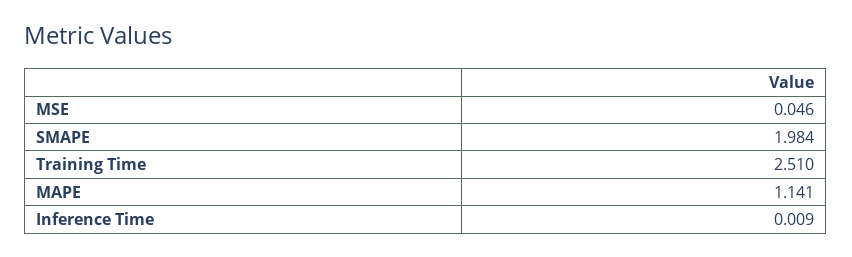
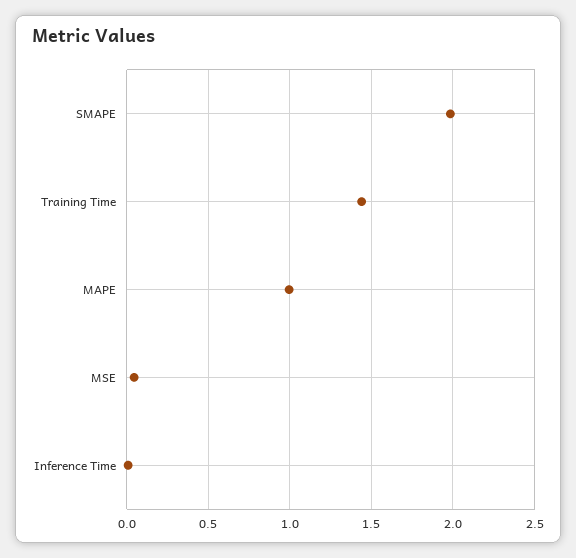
Training Time: 2.51 -> 1.45
MAPE: 1.141 -> 1

